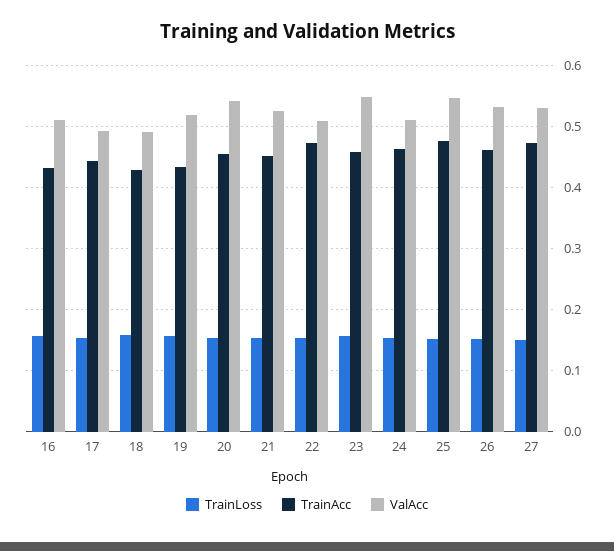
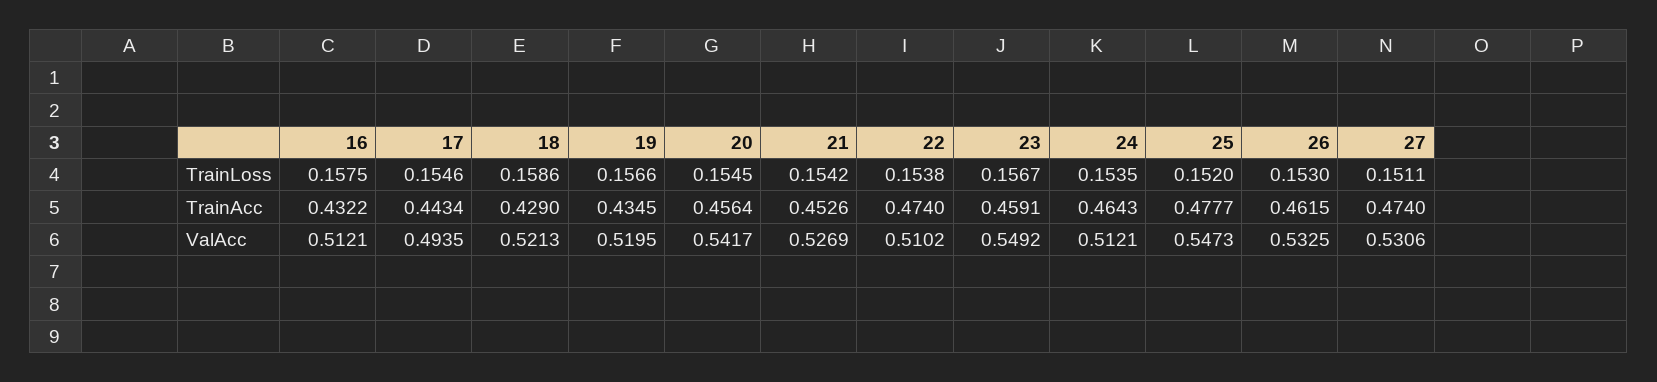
ValAcc, 18: 0.49 -> 0.5213

